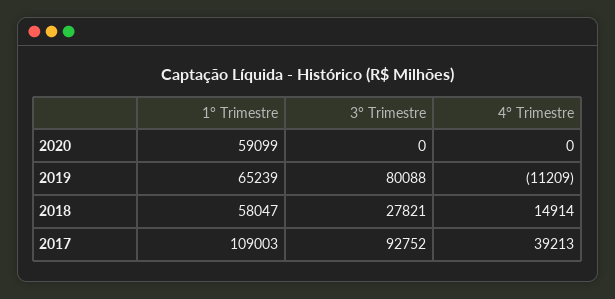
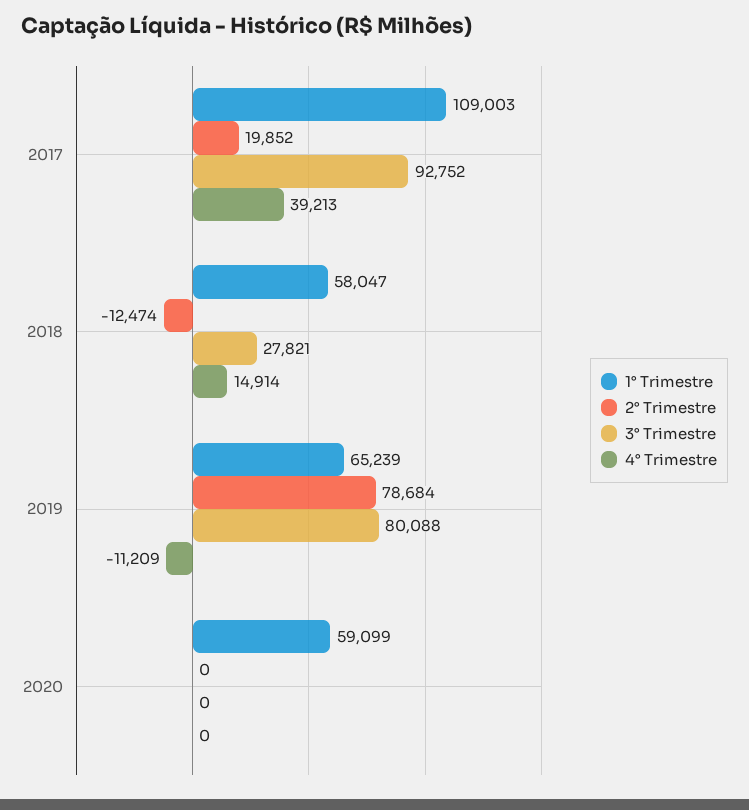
2° Trimestre, 2017: none -> 19852
2° Trimestre, 2018: none -> -12474
2° Trimestre, 2019: none -> 78684
2° Trimestre, 2020: none -> 0

